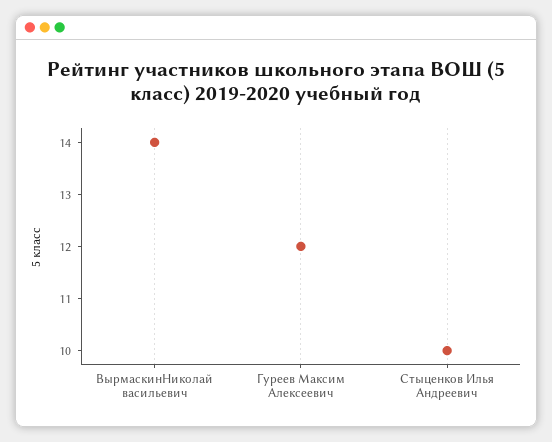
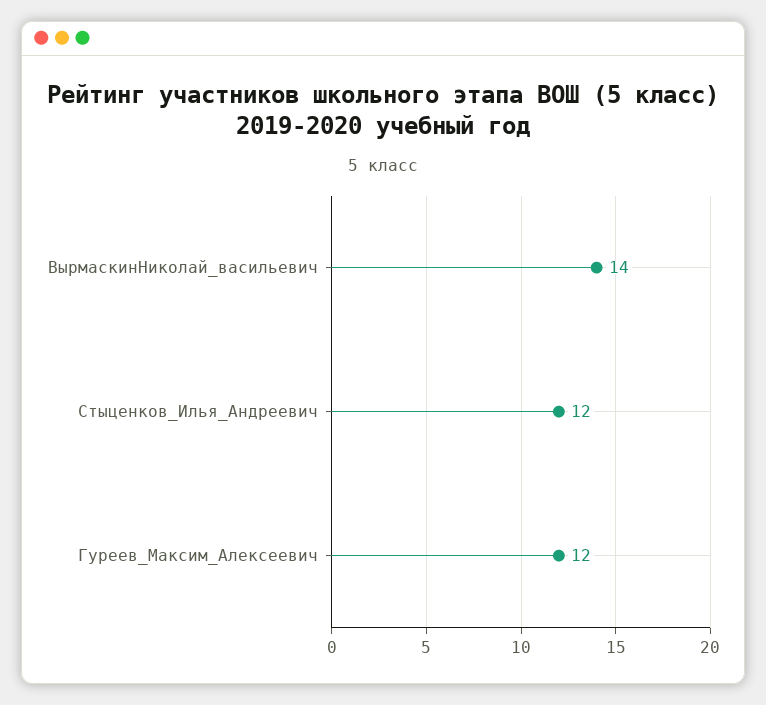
Стыценков Илья Андреевич: 10 -> 12

